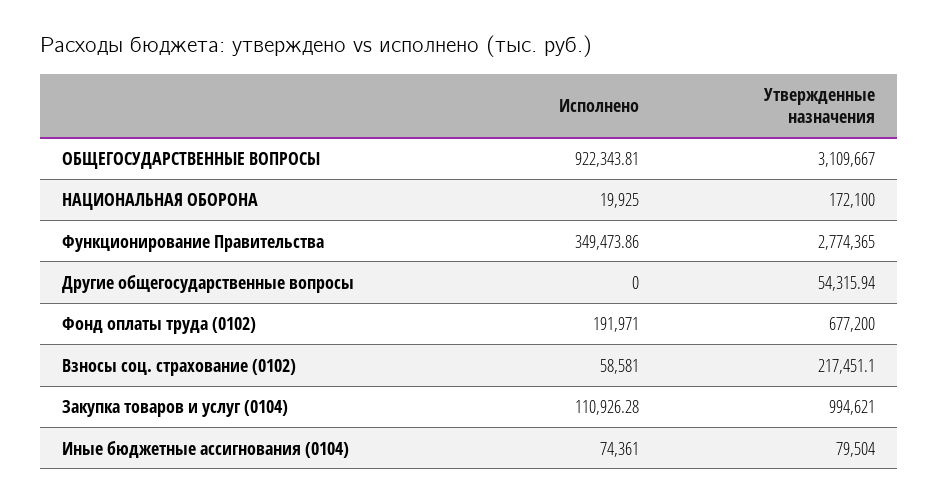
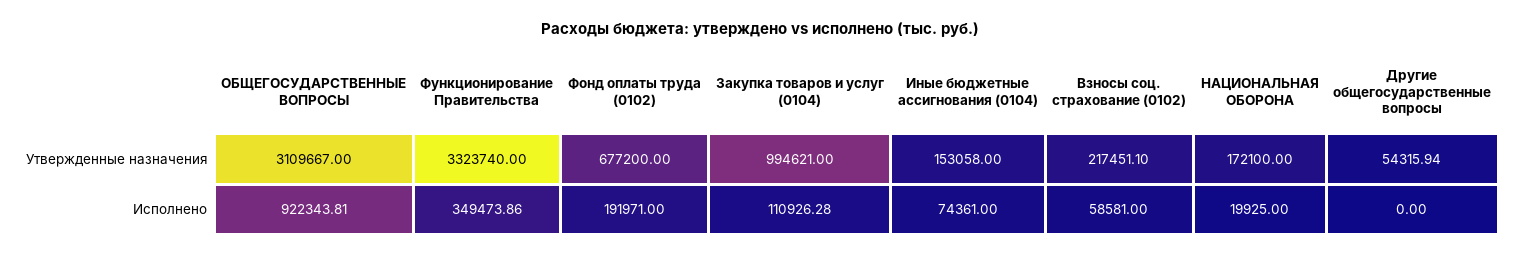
Утвержденные назначения, Функционирование Правительства: 2774365 -> 3323740
Утвержденные назначения, Иные бюджетные ассигнования (0104): 79504 -> 153058

